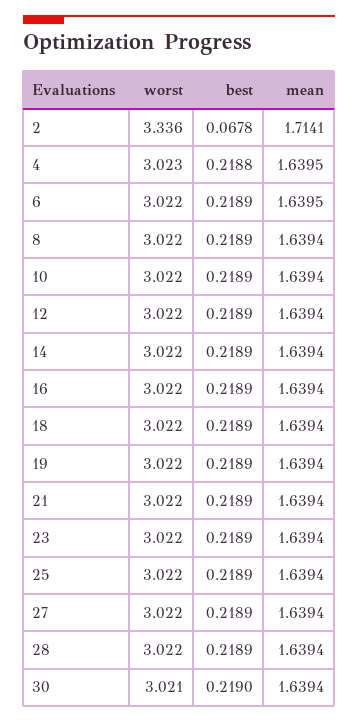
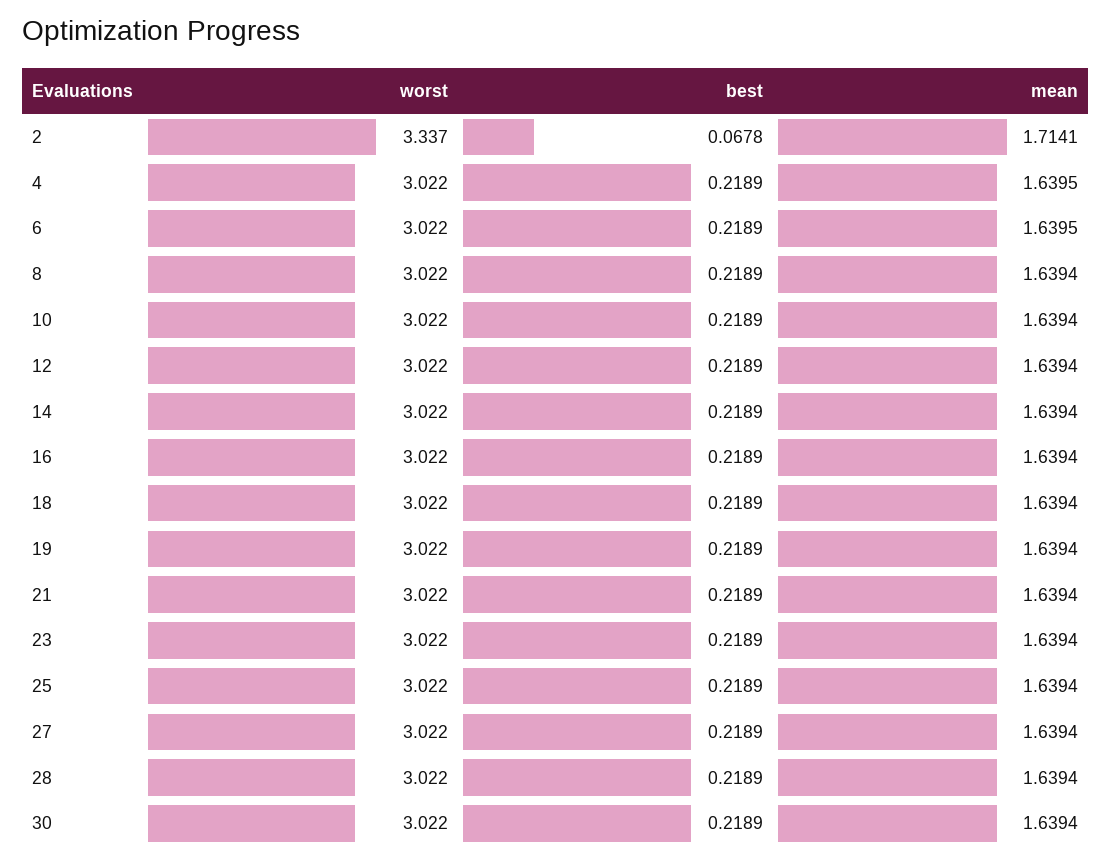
worst, 2: 3.336 -> 3.337
worst, 4: 3.023 -> 3.022
best, 4: 0.2188 -> 0.2189
worst, 30: 3.021 -> 3.022
best, 30: 0.219 -> 0.2189

